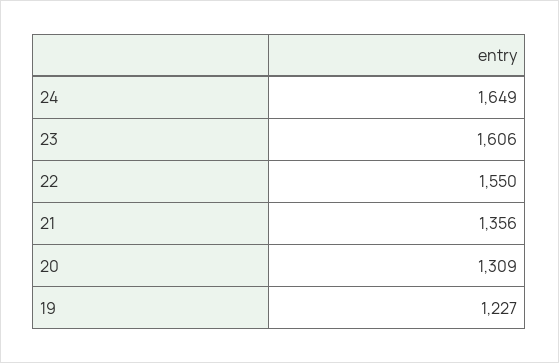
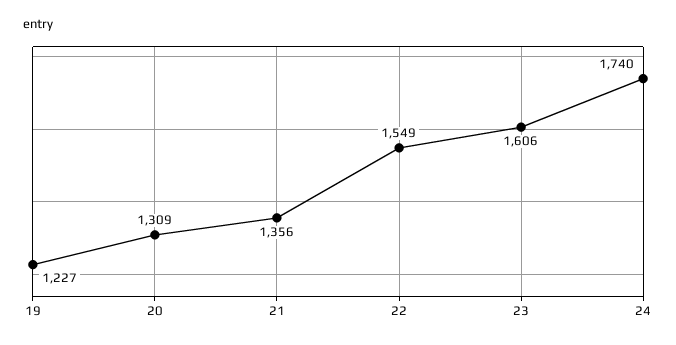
24: 1649 -> 1740
22: 1550 -> 1549

